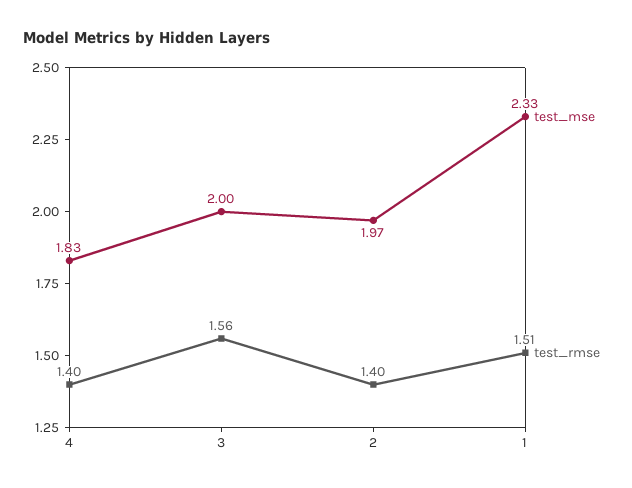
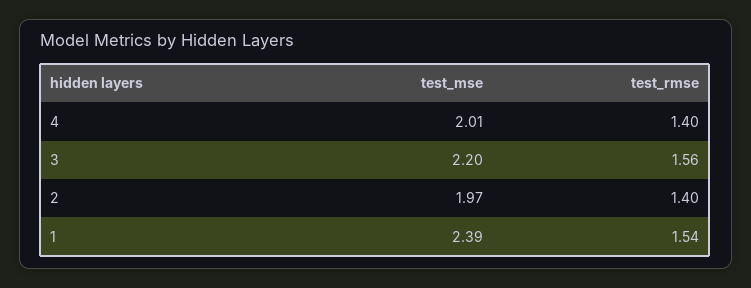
test_mse, 4: 1.83 -> 2.01
test_mse, 3: 2 -> 2.2
test_mse, 1: 2.33 -> 2.39
test_rmse, 1: 1.51 -> 1.54

